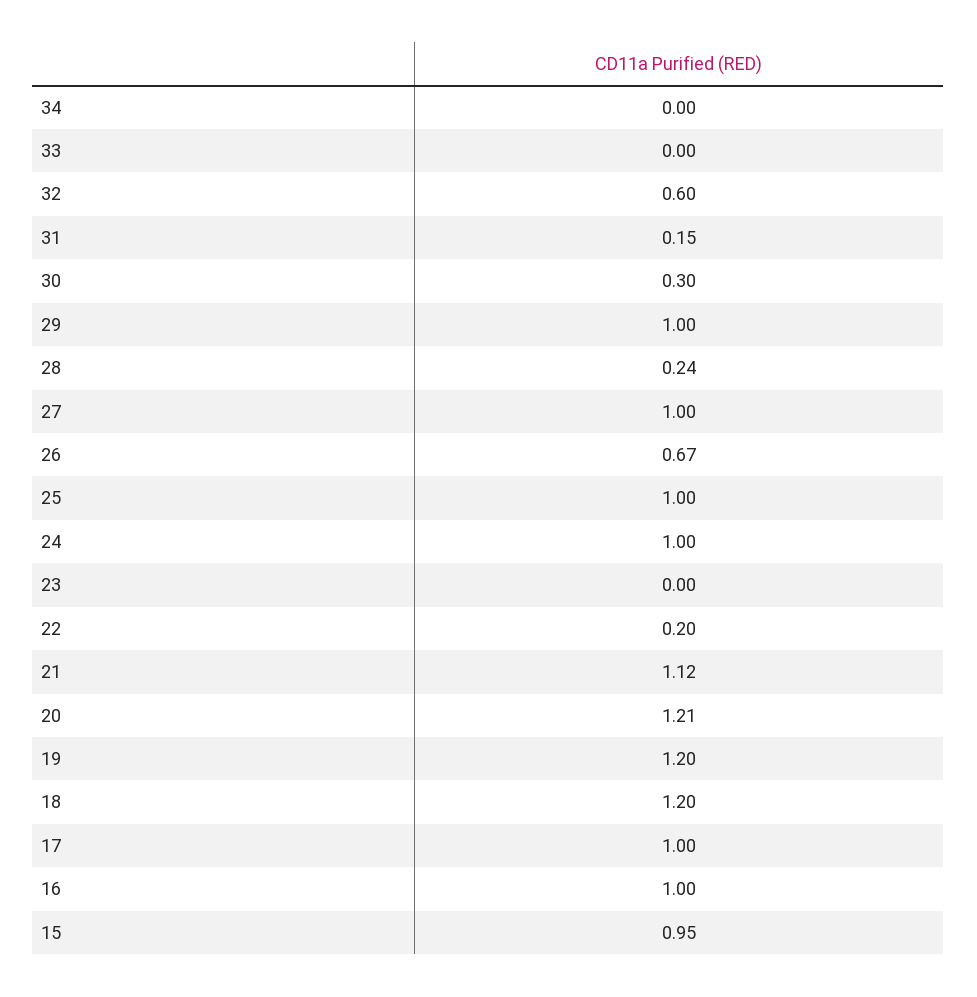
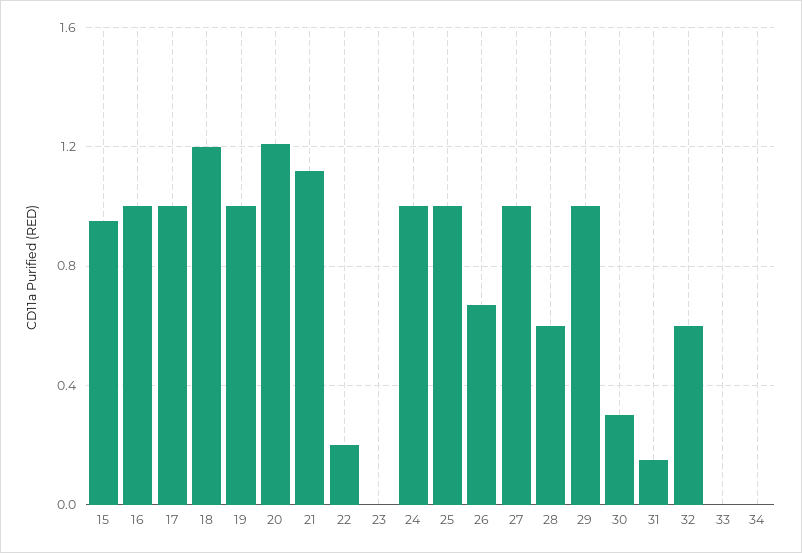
28: 0.24 -> 0.6
19: 1.2 -> 1

